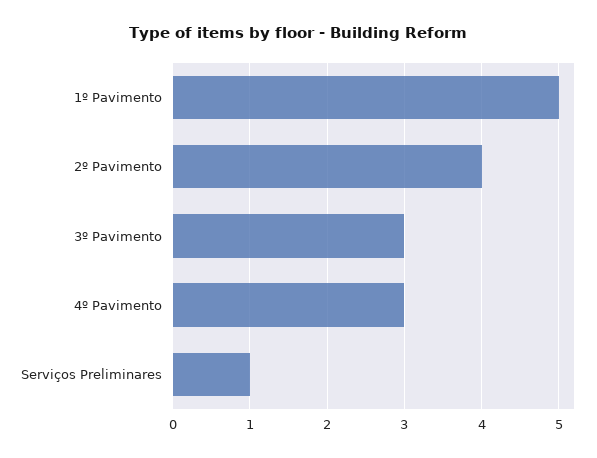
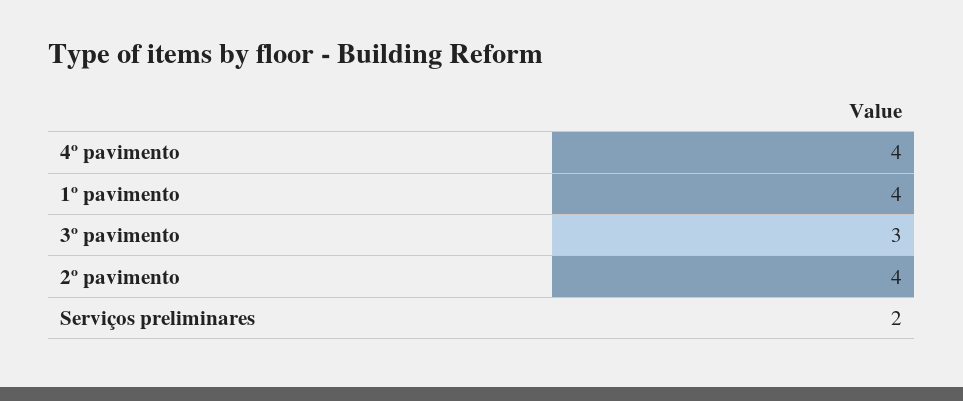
1º Pavimento: 5 -> 4
4º Pavimento: 3 -> 4
Serviços Preliminares: 1 -> 2

